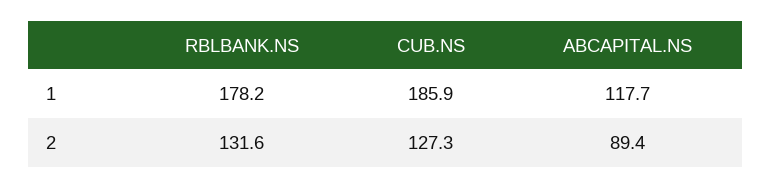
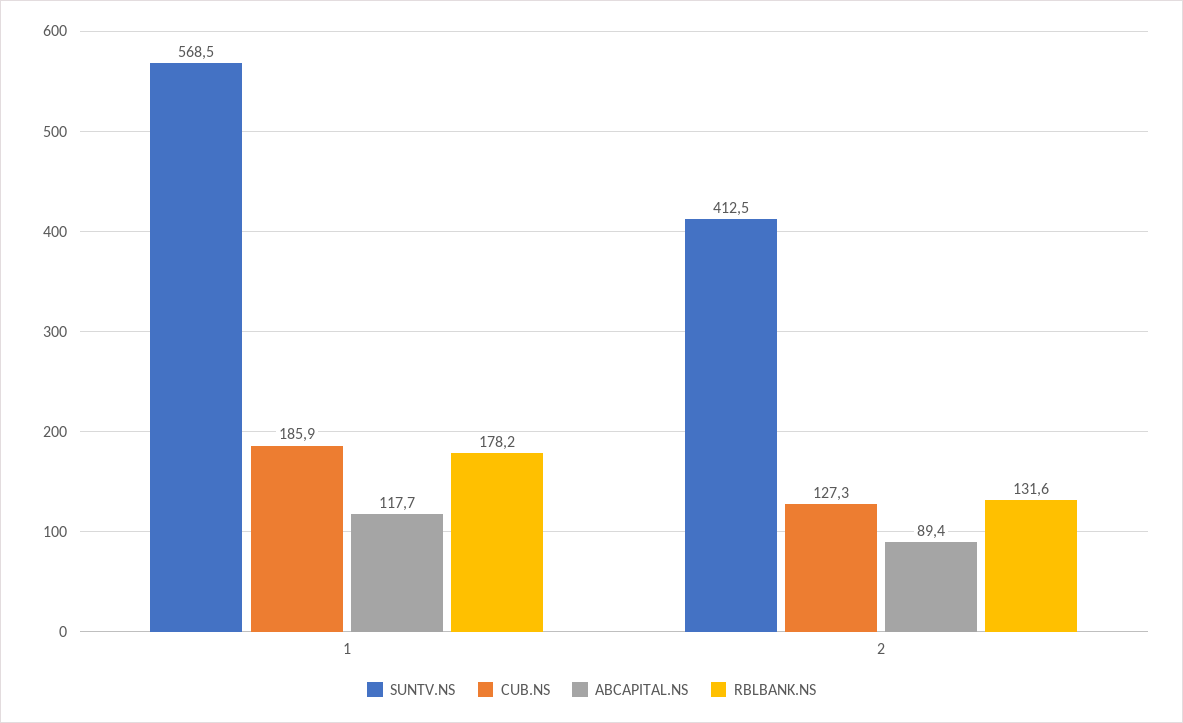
SUNTV.NS, 1: none -> 568.5
SUNTV.NS, 2: none -> 412.5

